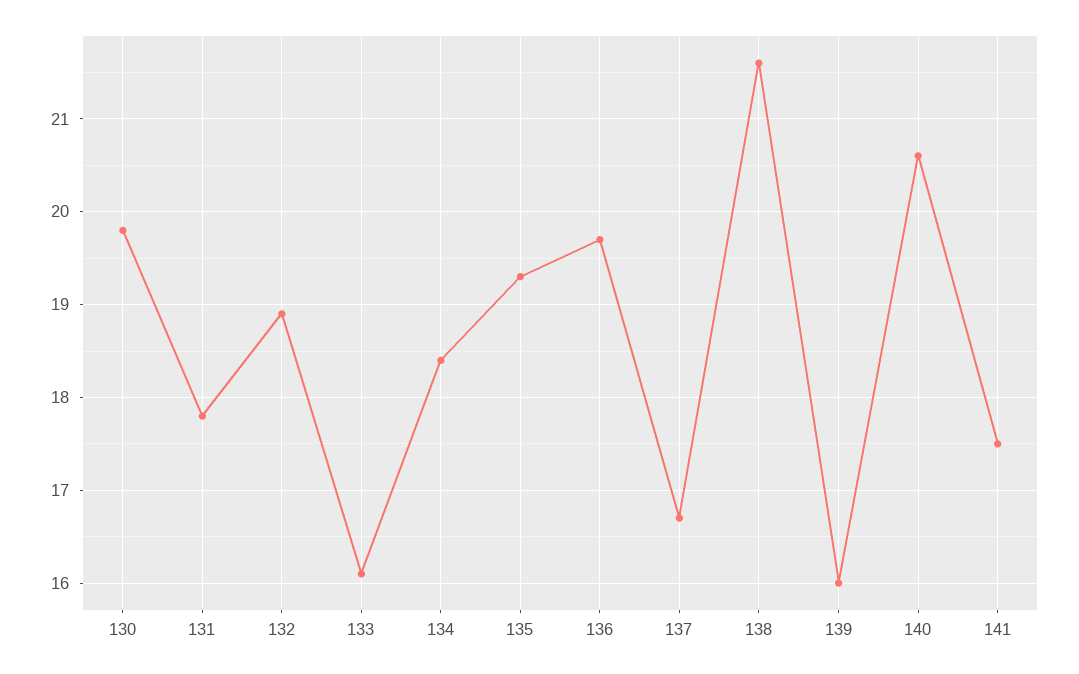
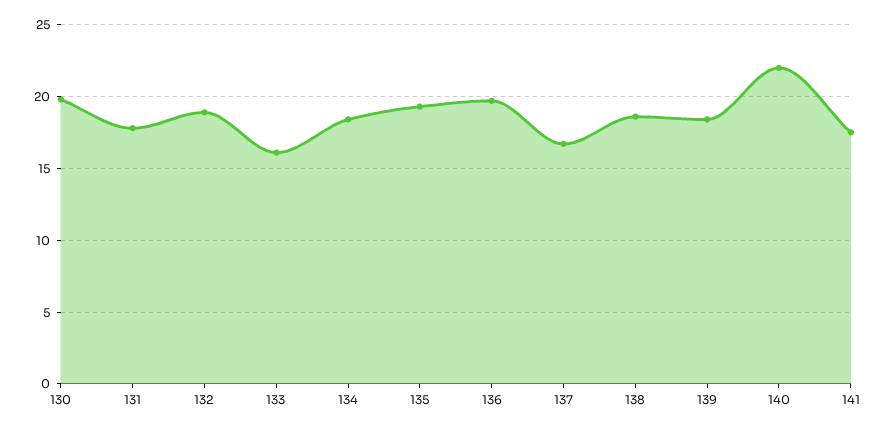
138: 21.6 -> 18.5
139: 16 -> 18.5
140: 20.6 -> 22

